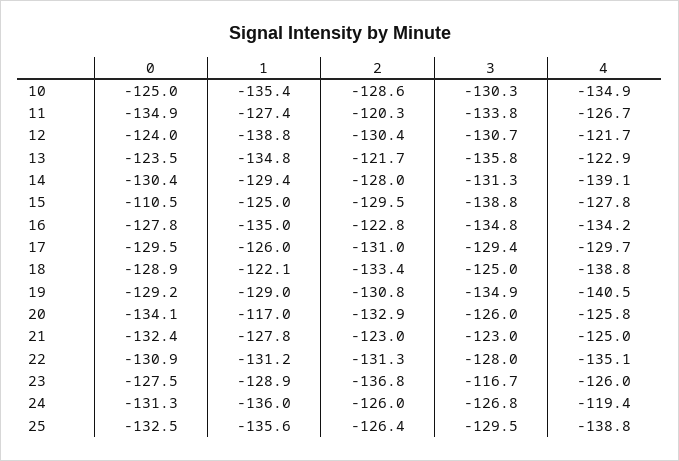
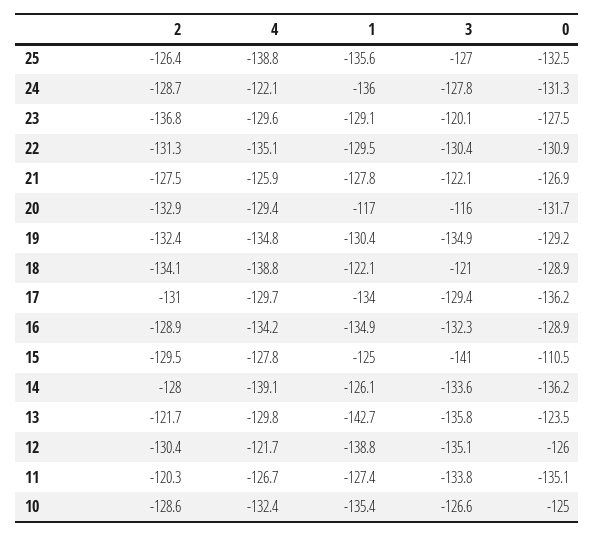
3, 10: -130.3 -> -126.6
4, 10: -134.9 -> -132.4
0, 11: -134.9 -> -135.1
0, 12: -124 -> -126
3, 12: -130.7 -> -135.1
1, 13: -134.8 -> -142.7
4, 13: -122.9 -> -129.8
0, 14: -130.4 -> -136.2
1, 14: -129.4 -> -126.1
3, 14: -131.3 -> -133.6
3, 15: -138.8 -> -141
0, 16: -127.8 -> -128.9
1, 16: -135 -> -134.9
2, 16: -122.8 -> -128.9
3, 16: -134.8 -> -132.3
0, 17: -129.5 -> -136.2
1, 17: -126 -> -134
2, 18: -133.4 -> -134.1
3, 18: -125 -> -121
1, 19: -129 -> -130.4
2, 19: -130.8 -> -132.4
4, 19: -140.5 -> -134.8
0, 20: -134.1 -> -131.7
3, 20: -126 -> -116
4, 20: -125.8 -> -129.4
0, 21: -132.4 -> -126.9
2, 21: -123 -> -127.5
3, 21: -123 -> -122.1
4, 21: -125 -> -125.9
1, 22: -131.2 -> -129.5
3, 22: -128 -> -130.4
1, 23: -128.9 -> -129.1
3, 23: -116.7 -> -120.1
4, 23: -126 -> -129.6
2, 24: -126 -> -128.7
3, 24: -126.8 -> -127.8
4, 24: -119.4 -> -122.1
3, 25: -129.5 -> -127

